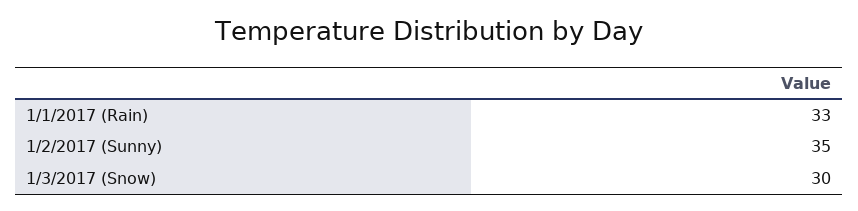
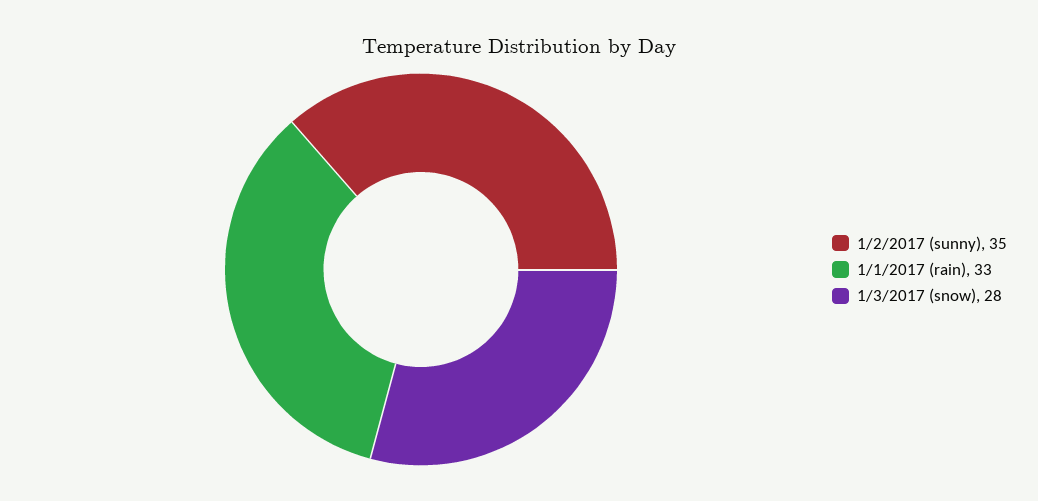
1/3/2017 (Snow): 30 -> 28

